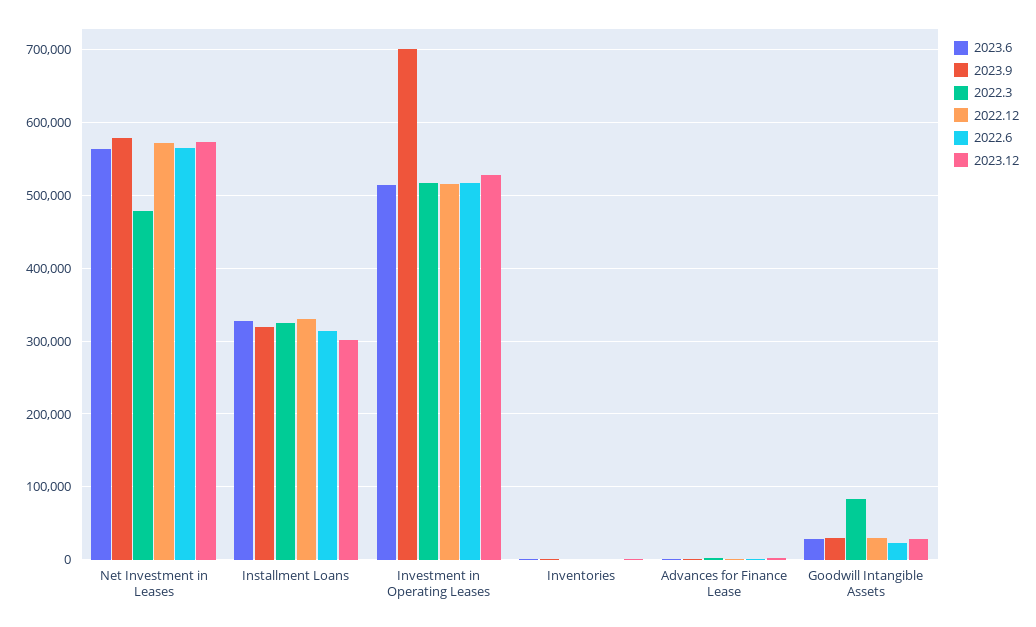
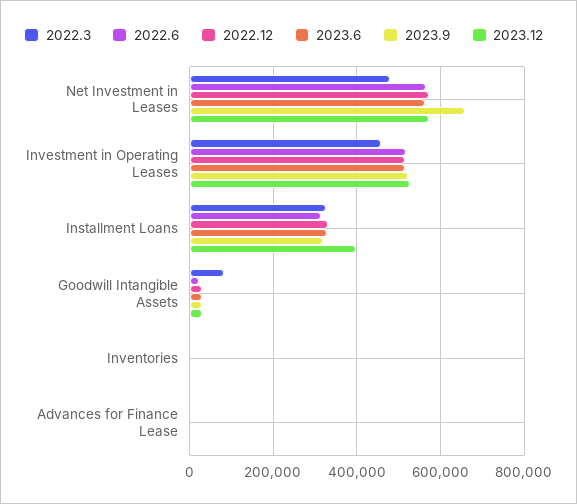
2023.9, Net Investment in Leases: 580000 -> 660000
2023.12, Installment Loans: 300000 -> 400000
2023.9, Investment in Operating Leases: 700000 -> 520000
2022.3, Investment in Operating Leases: 520000 -> 460000

